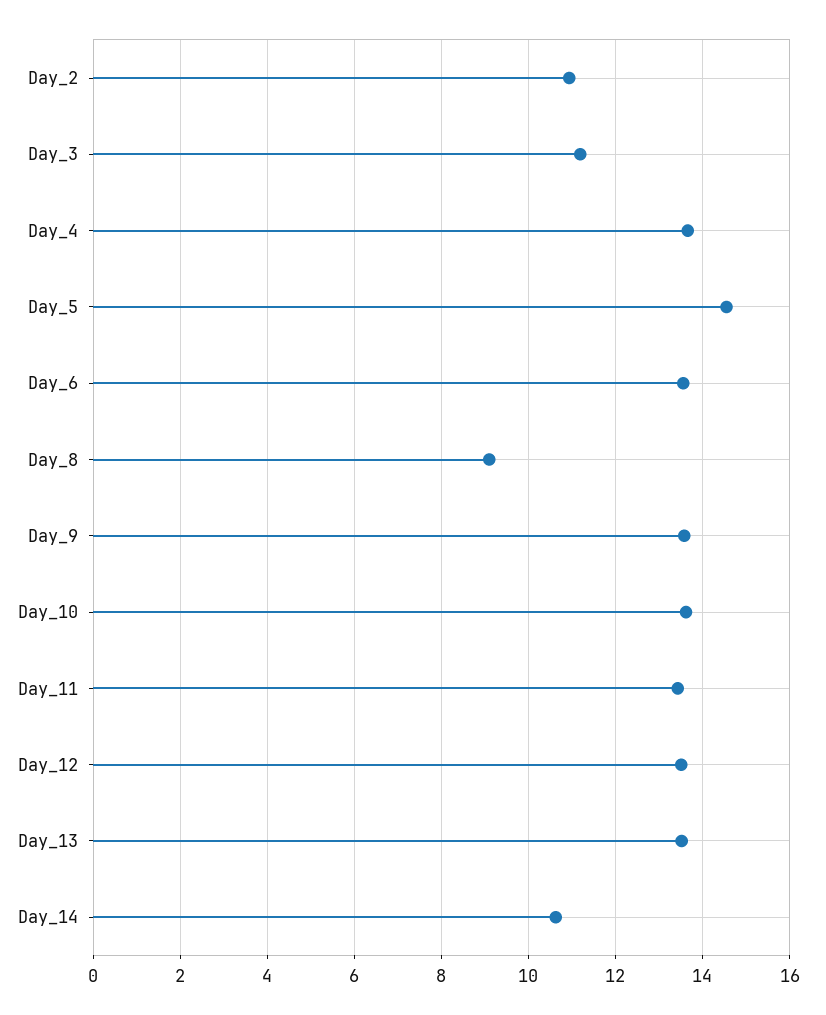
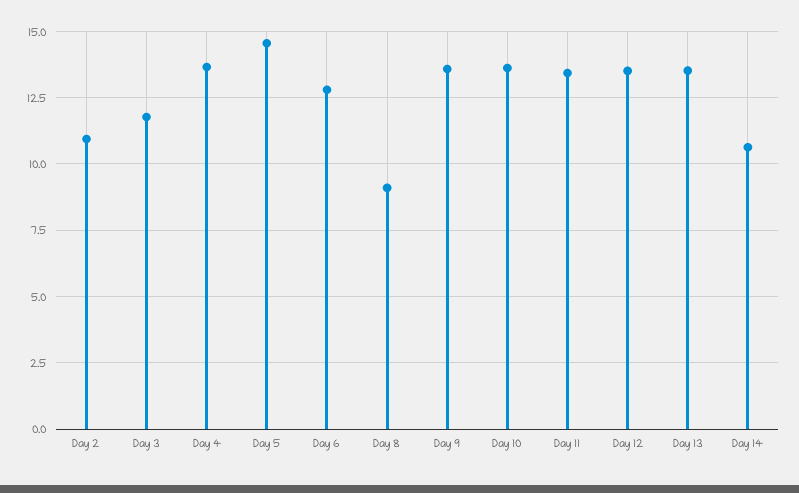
Day_3: 11.2 -> 11.75
Day_6: 13.6 -> 12.75

